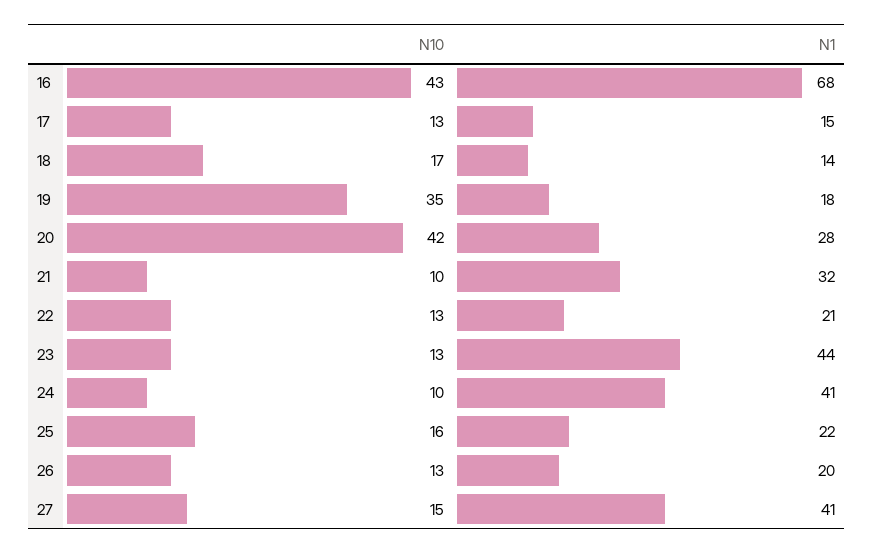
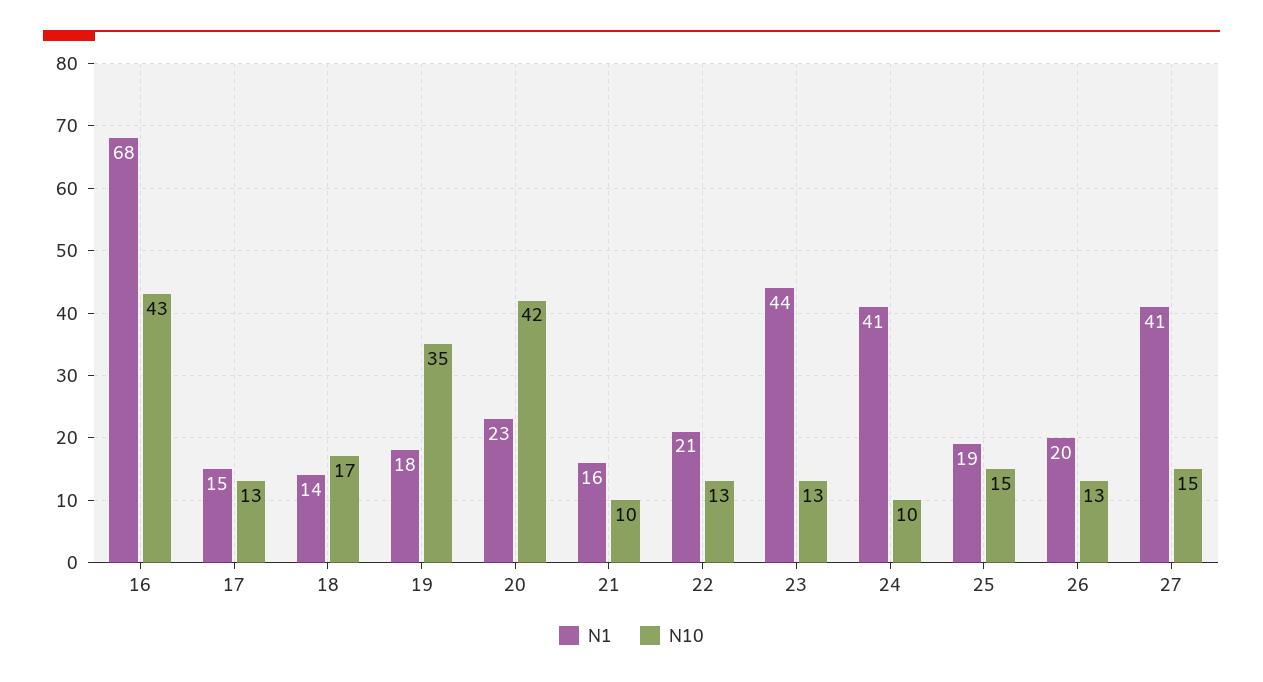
N1, 20: 28 -> 23
N1, 21: 32 -> 16
N10, 25: 16 -> 15
N1, 25: 22 -> 19

